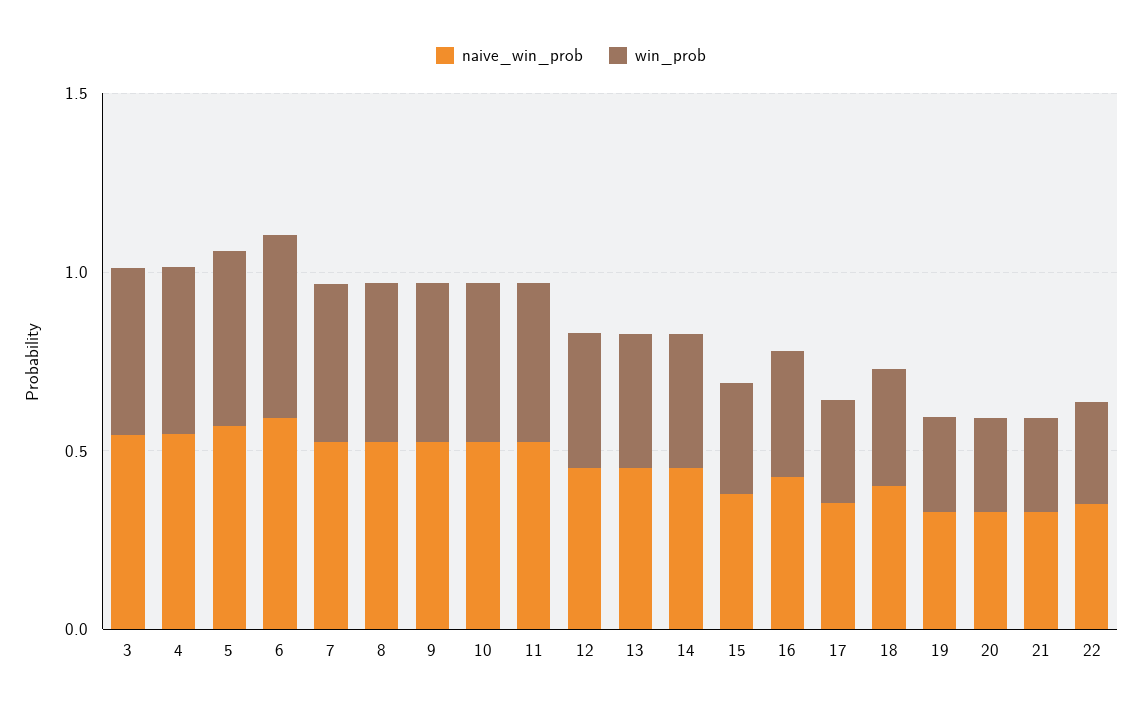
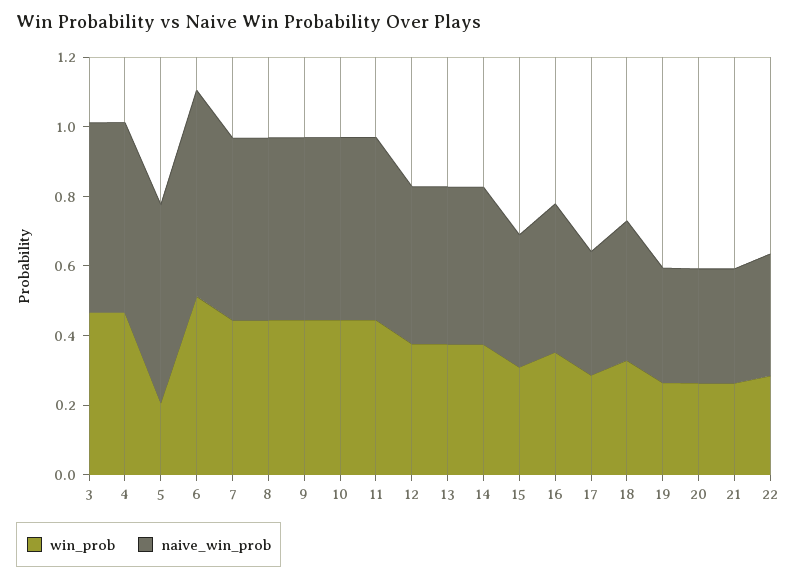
win_prob, 5: 0.5 -> 0.2

